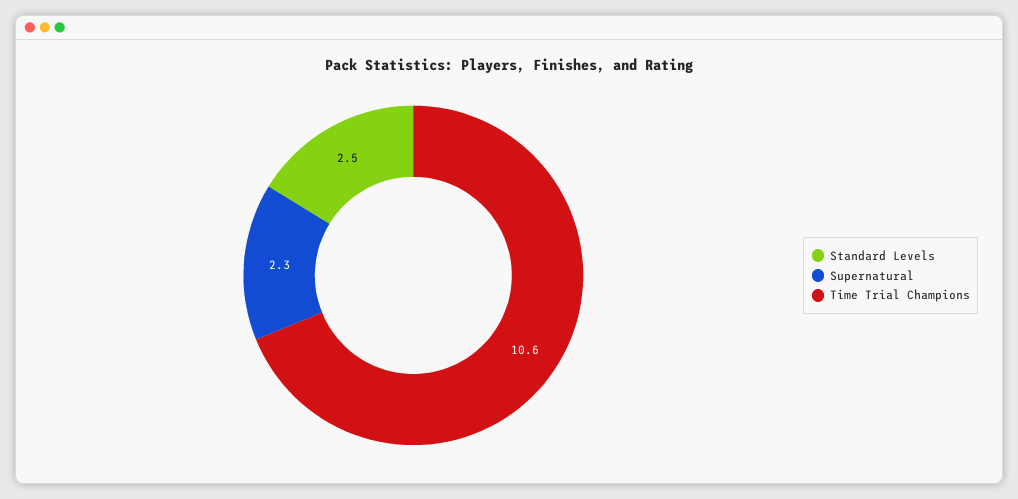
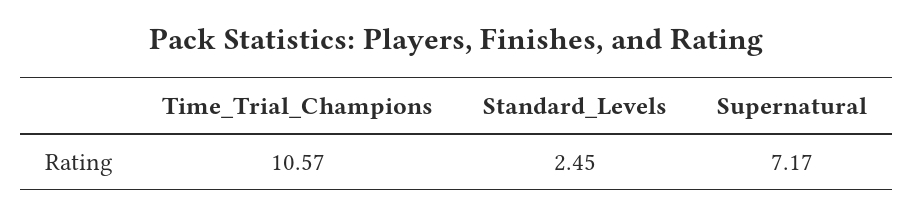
Supernatural: 2.3 -> 7.17

